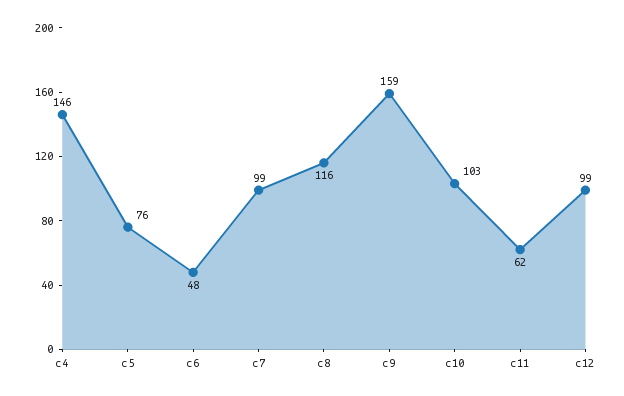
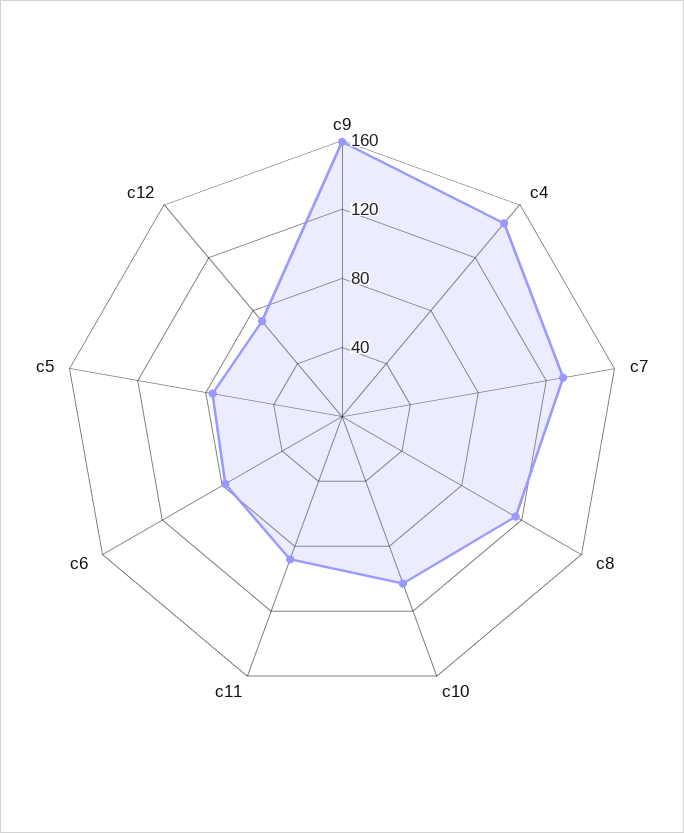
c6: 48 -> 80
c7: 99 -> 130
c11: 62 -> 90
c12: 99 -> 70

